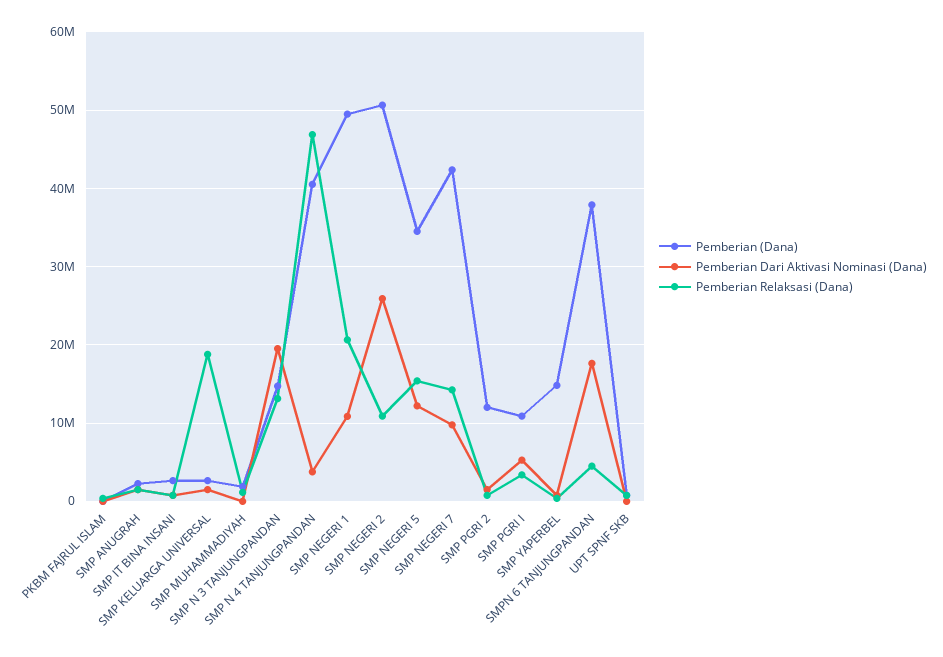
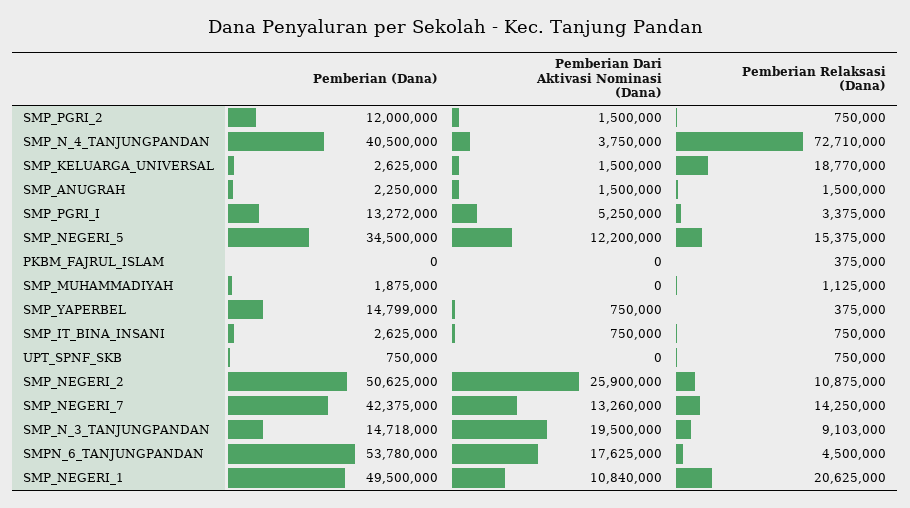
Pemberian Relaksasi (Dana), SMP N 3 TANJUNGPANDAN: 13000000 -> 9103000
Pemberian Relaksasi (Dana), SMP N 4 TANJUNGPANDAN: 47000000 -> 72710000
Pemberian Dari Aktivasi Nominasi (Dana), SMP NEGERI 7: 10000000 -> 13260000
Pemberian (Dana), SMP PGRI I: 11000000 -> 13272000
Pemberian (Dana), SMPN 6 TANJUNGPANDAN: 38000000 -> 53780000

